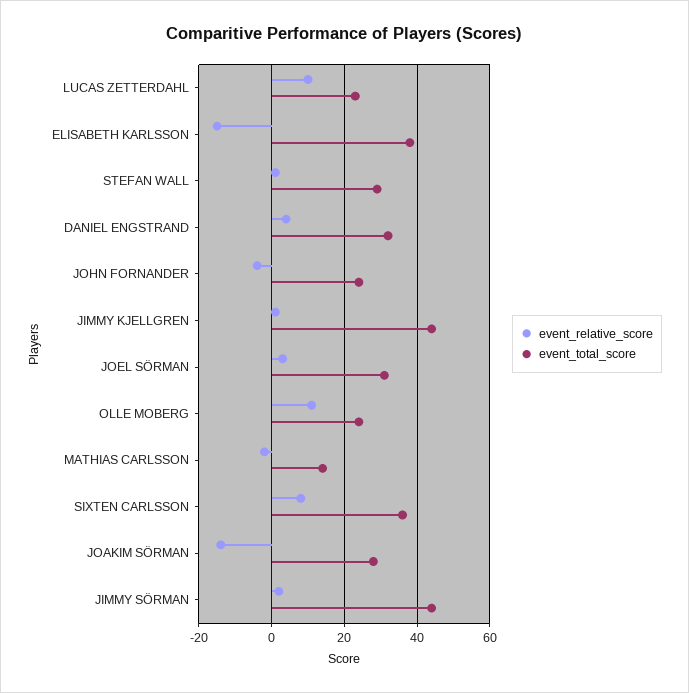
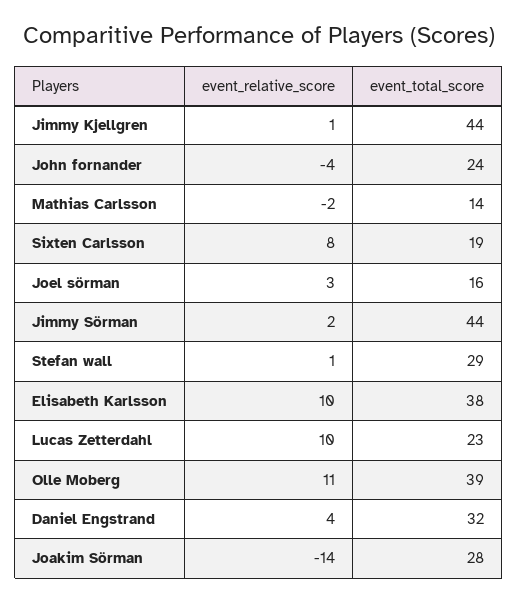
event_relative_score, ELISABETH KARLSSON: -15 -> 10
event_total_score, JOEL SÖRMAN: 30 -> 16
event_total_score, OLLE MOBERG: 25 -> 39
event_total_score, SIXTEN CARLSSON: 35 -> 19

